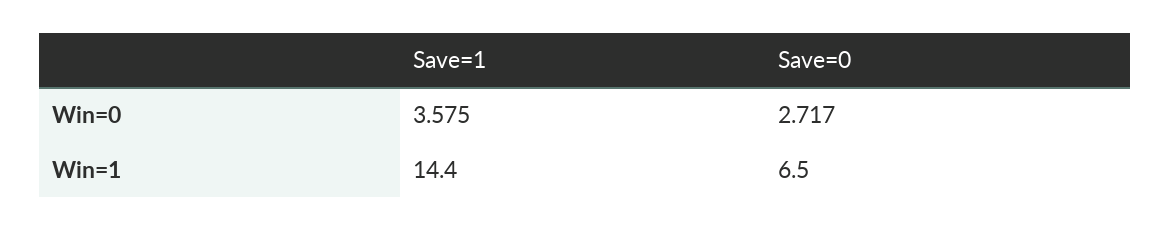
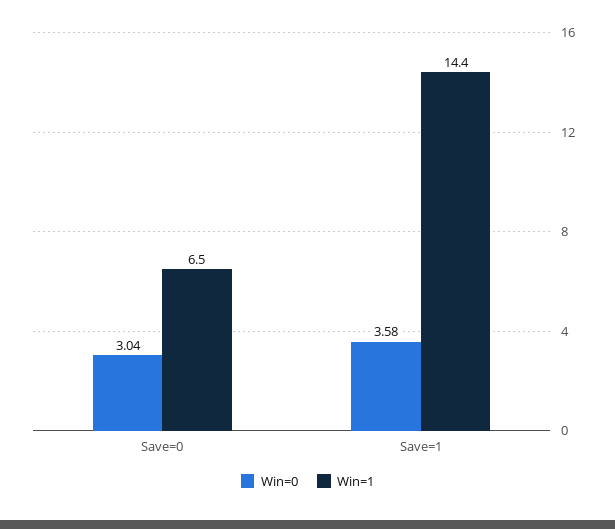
Win=0, Save=0: 2.717 -> 3.04

